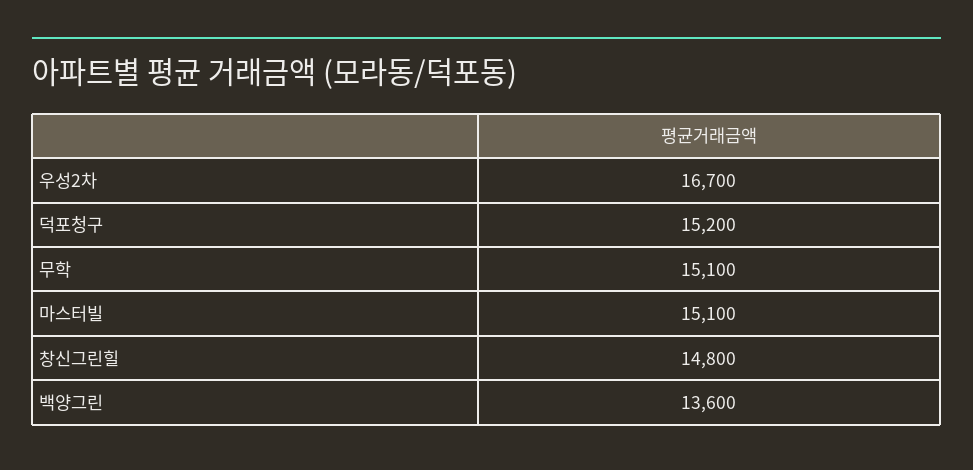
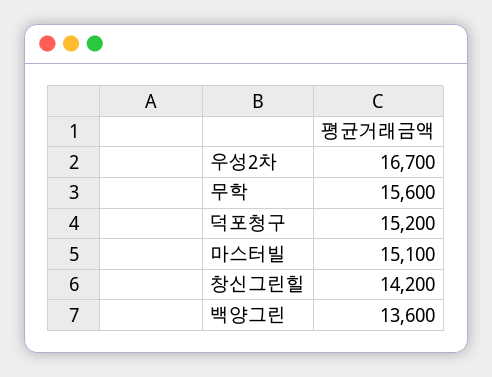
무학: 15100 -> 15600
창신그린힐: 14800 -> 14200

